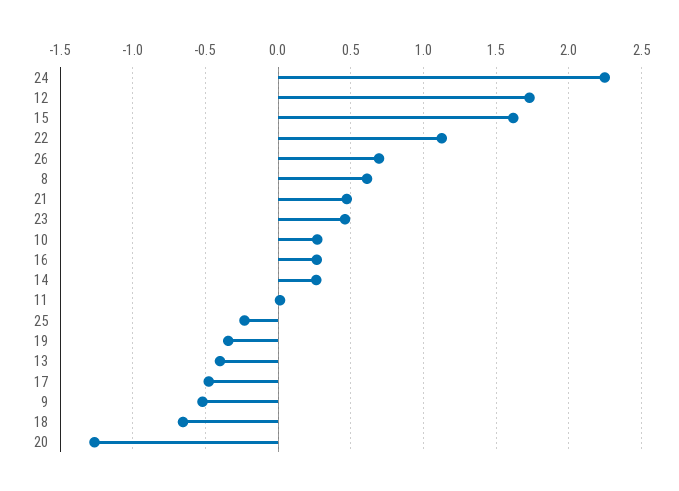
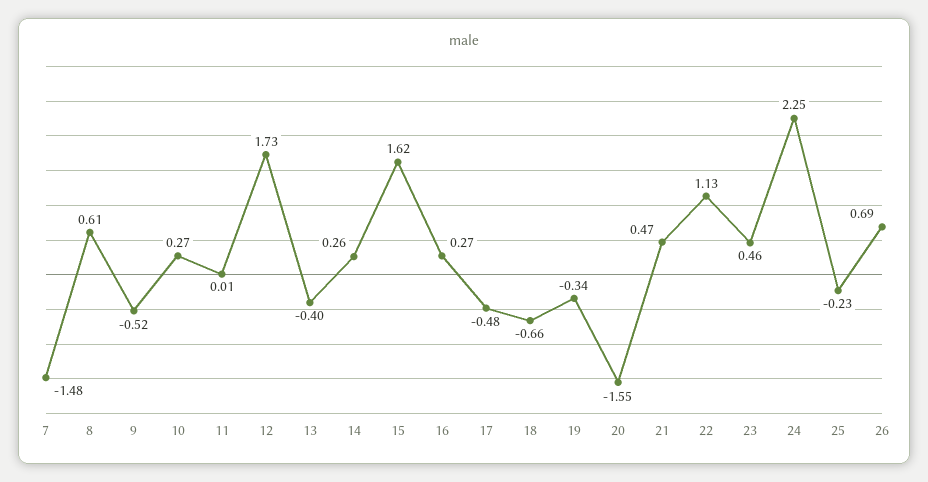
20: -1.25 -> -1.55
7: none -> -1.48

